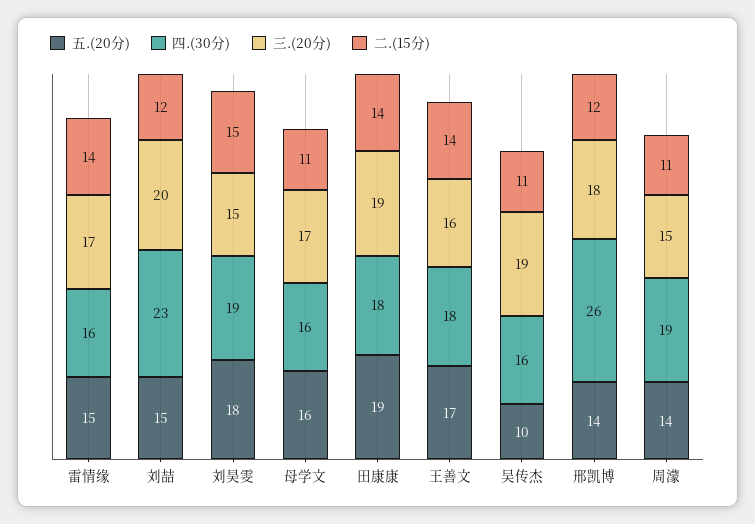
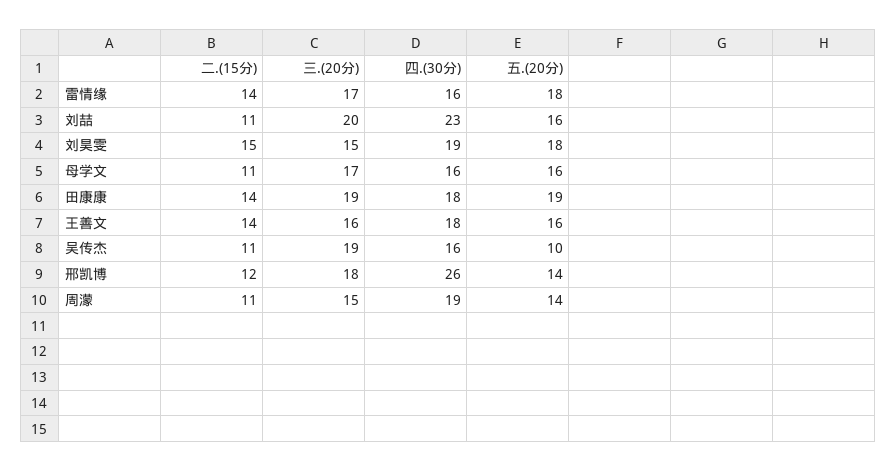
五.(20分), 雷情缘: 15 -> 18
五.(20分), 刘喆: 15 -> 16
二.(15分), 刘喆: 12 -> 11
五.(20分), 王善文: 17 -> 16

